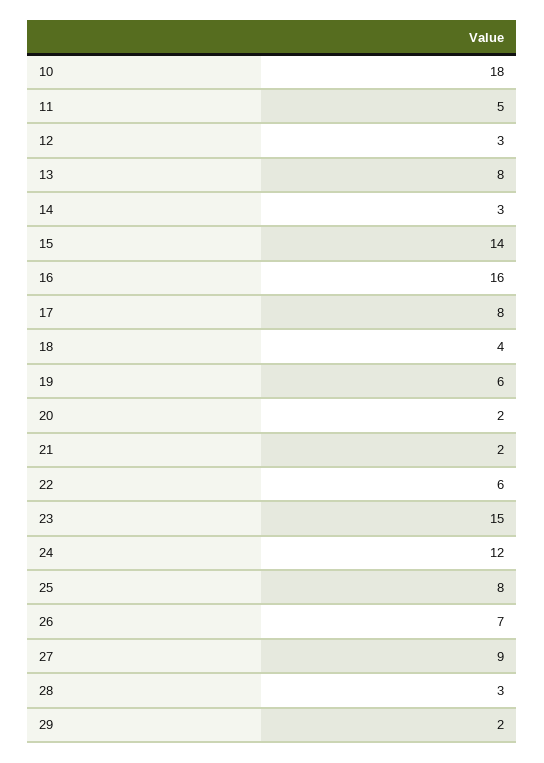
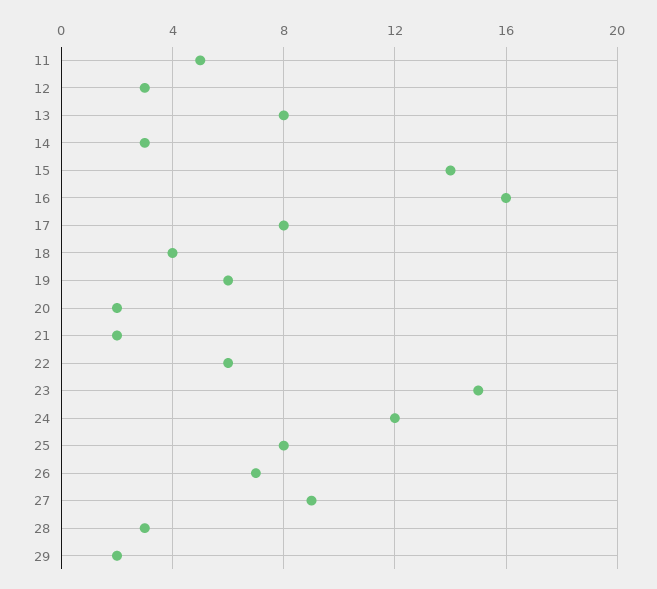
10: 18 -> none

